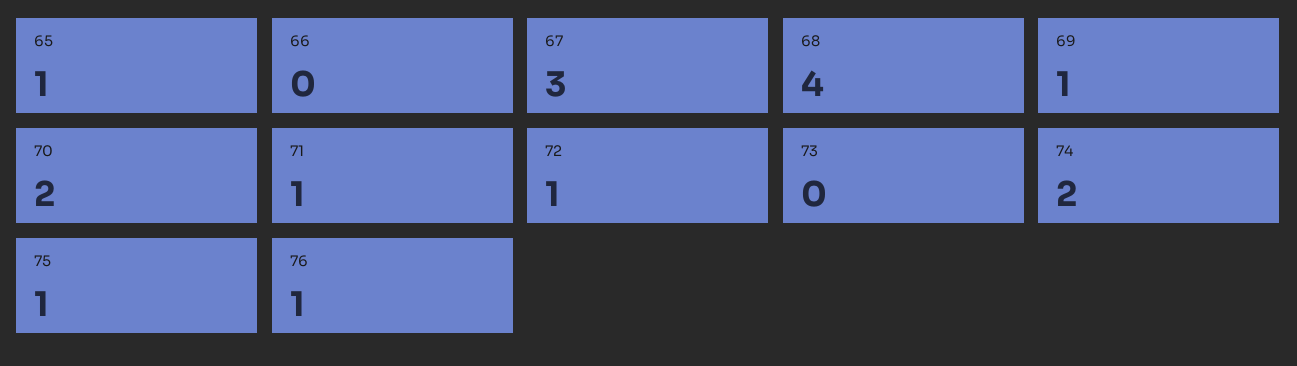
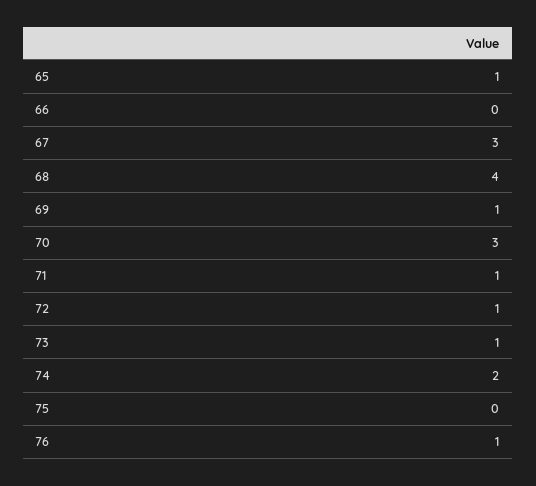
70: 2 -> 3
73: 0 -> 1
75: 1 -> 0

